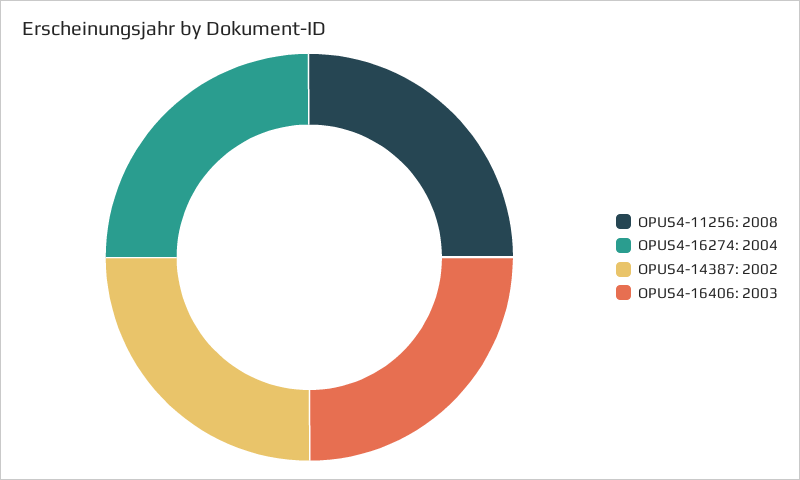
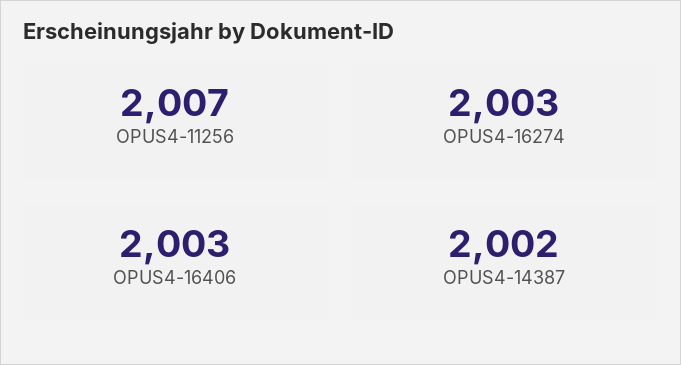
OPUS4-11256: 2008 -> 2007
OPUS4-16274: 2004 -> 2003

